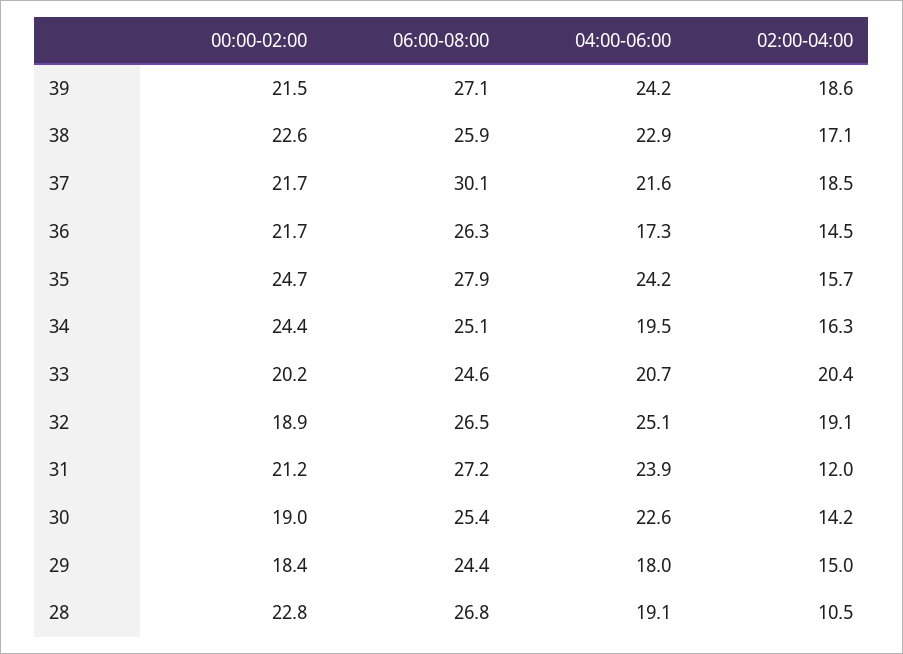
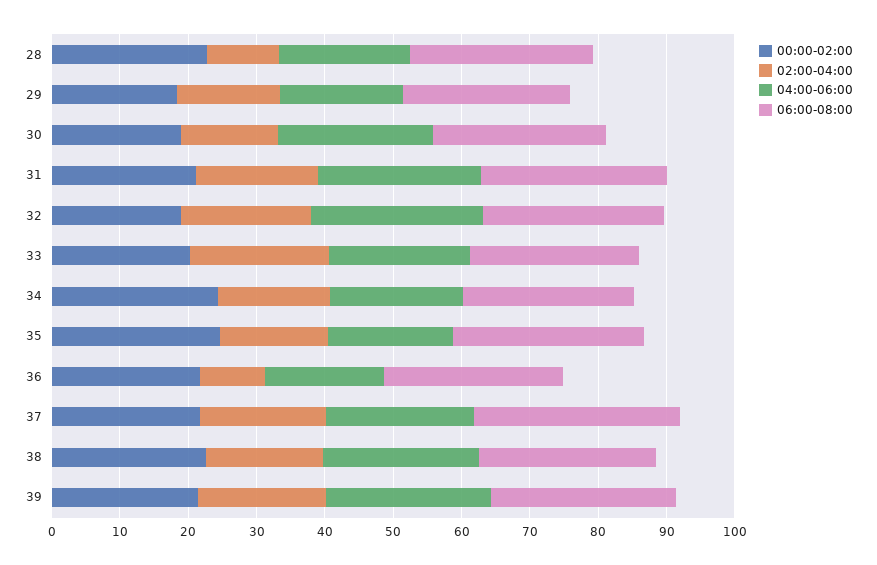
02:00-04:00, 36: 14.5 -> 10
04:00-06:00, 35: 24.2 -> 18
02:00-04:00, 31: 12 -> 18

